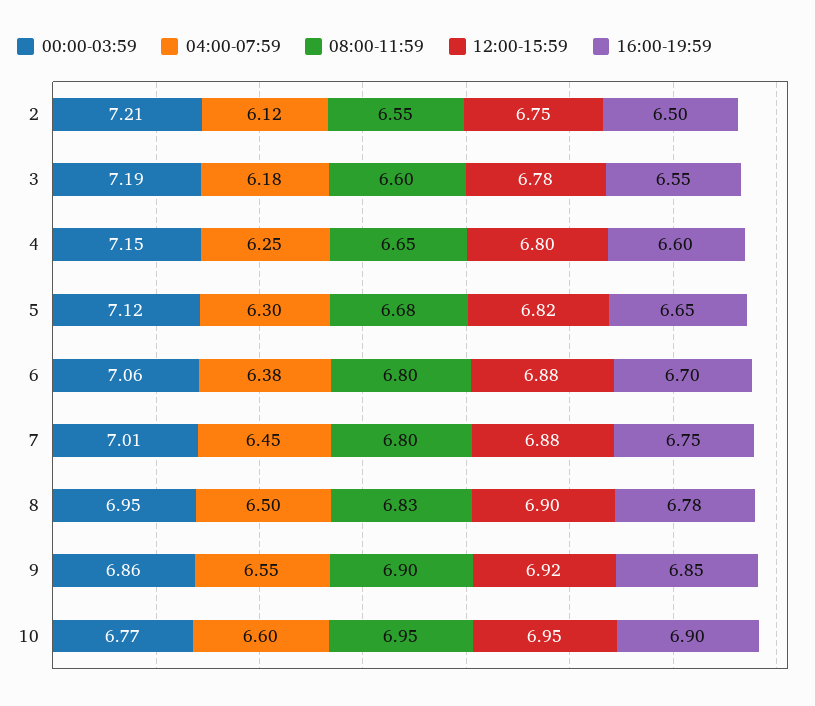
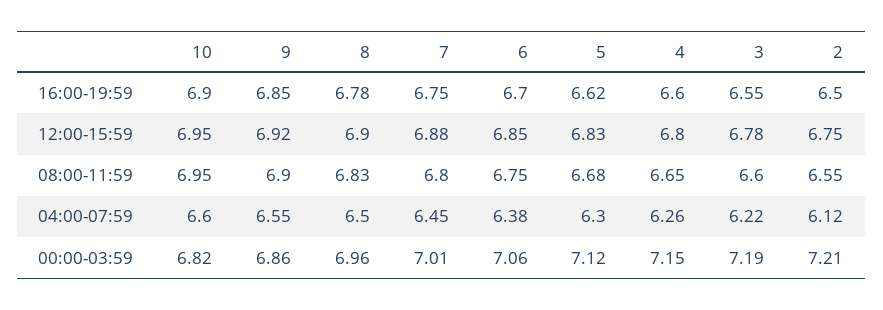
04:00-07:59, 3: 6.18 -> 6.22
04:00-07:59, 4: 6.25 -> 6.26
12:00-15:59, 5: 6.82 -> 6.83
16:00-19:59, 5: 6.65 -> 6.62
08:00-11:59, 6: 6.8 -> 6.75
12:00-15:59, 6: 6.88 -> 6.85
00:00-03:59, 8: 6.95 -> 6.96
00:00-03:59, 10: 6.77 -> 6.82

